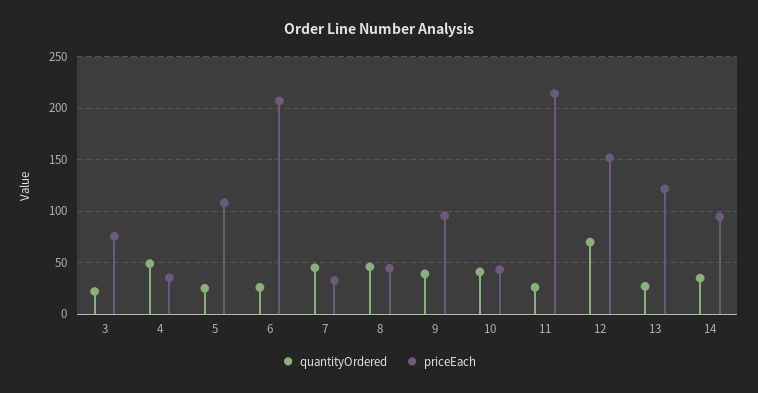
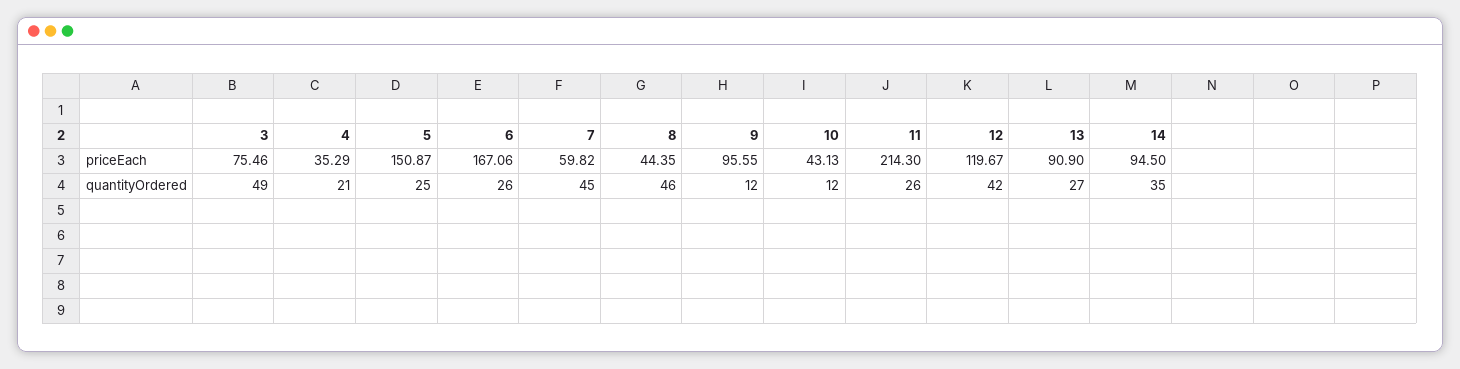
quantityOrdered, 3: 20 -> 49
quantityOrdered, 4: 50 -> 21
priceEach, 5: 110 -> 150.87
priceEach, 6: 210 -> 167.06
priceEach, 7: 30 -> 59.82
quantityOrdered, 9: 40 -> 12
quantityOrdered, 10: 40 -> 12
quantityOrdered, 12: 70 -> 42
priceEach, 12: 150 -> 119.67
priceEach, 13: 120 -> 90.9

